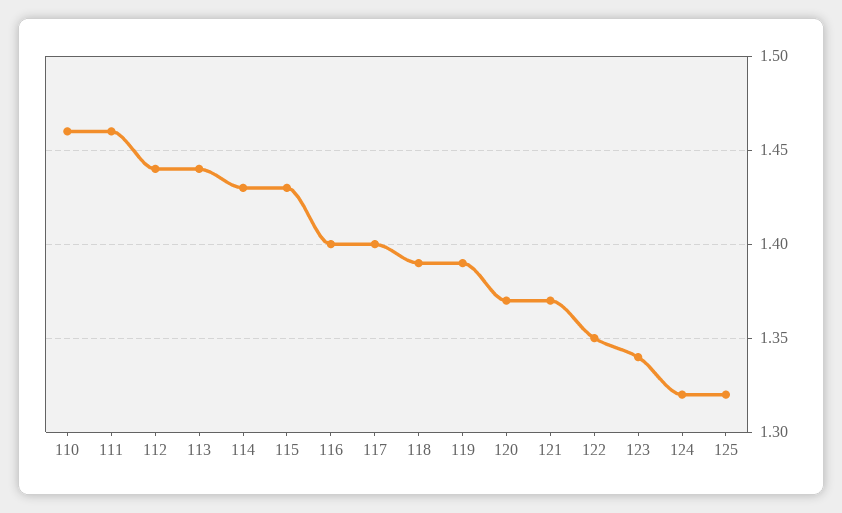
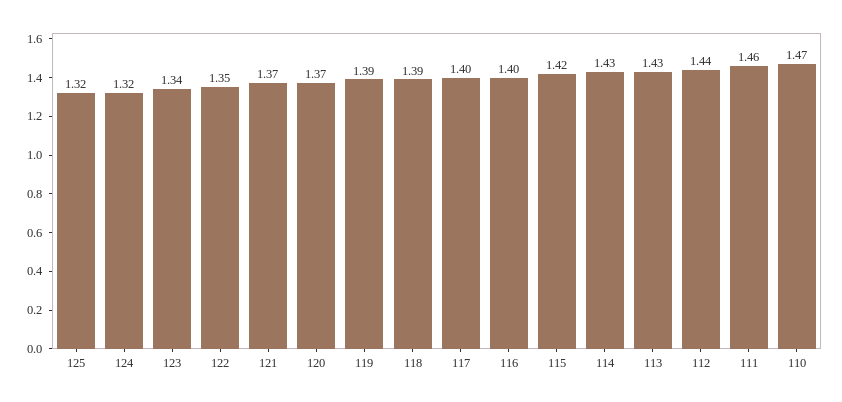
110: 1.46 -> 1.47
113: 1.44 -> 1.43
115: 1.43 -> 1.42

